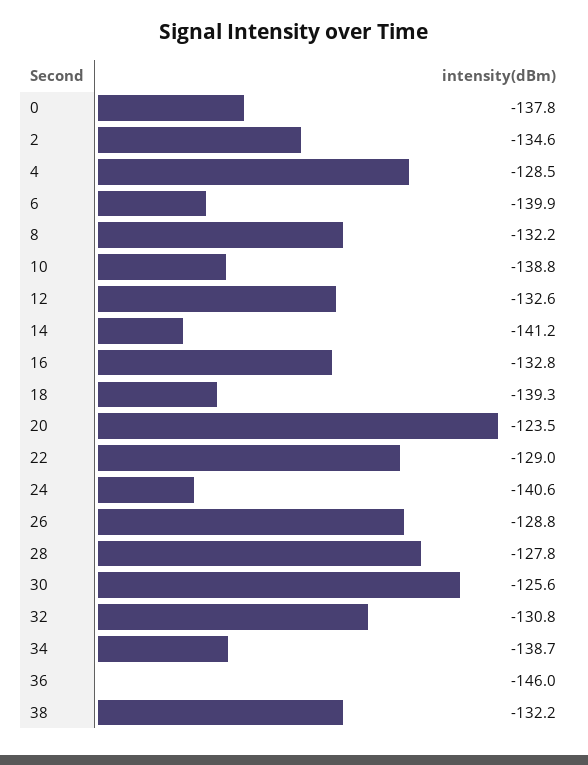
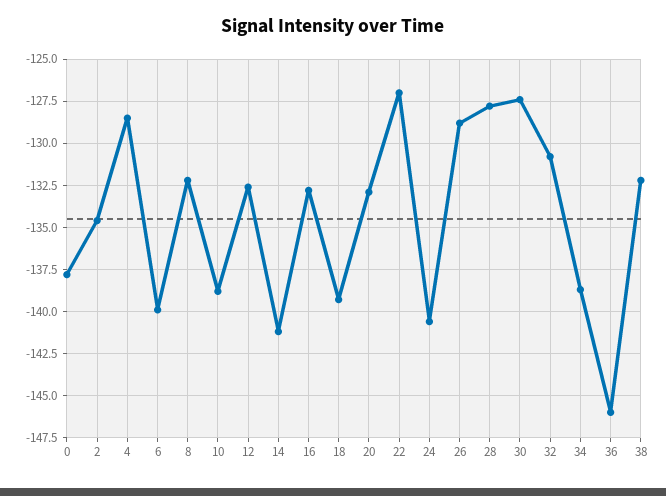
20: -123.5 -> -133
22: -129 -> -127
30: -125.6 -> -127.5

